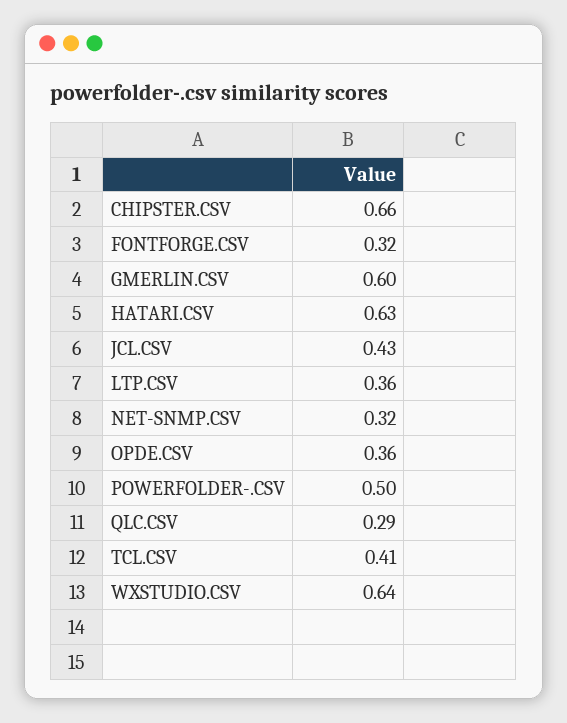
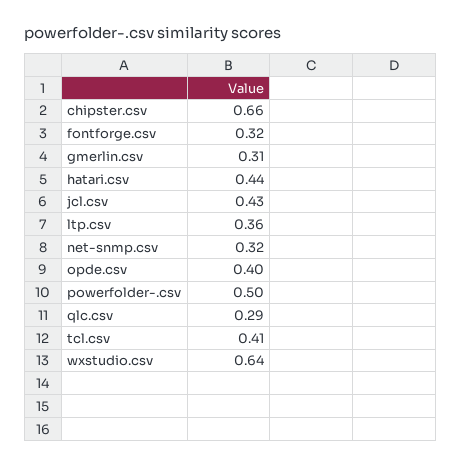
GMERLIN.CSV: 0.6 -> 0.31
HATARI.CSV: 0.63 -> 0.44
OPDE.CSV: 0.36 -> 0.4

